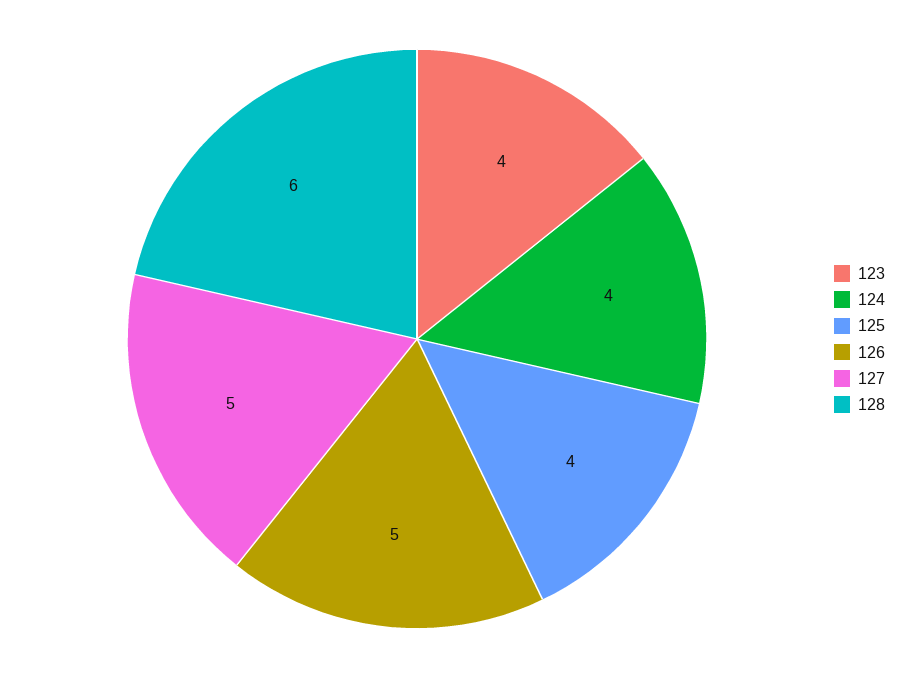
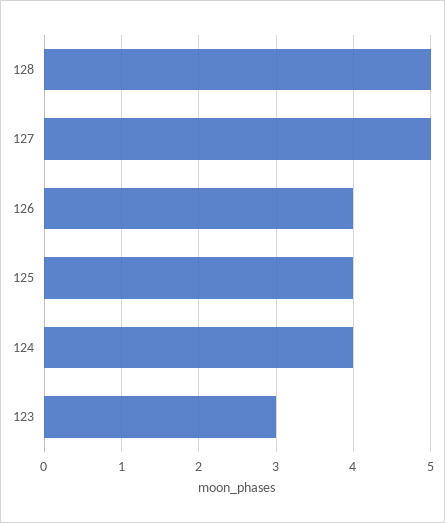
123: 4 -> 3
126: 5 -> 4
128: 6 -> 5

